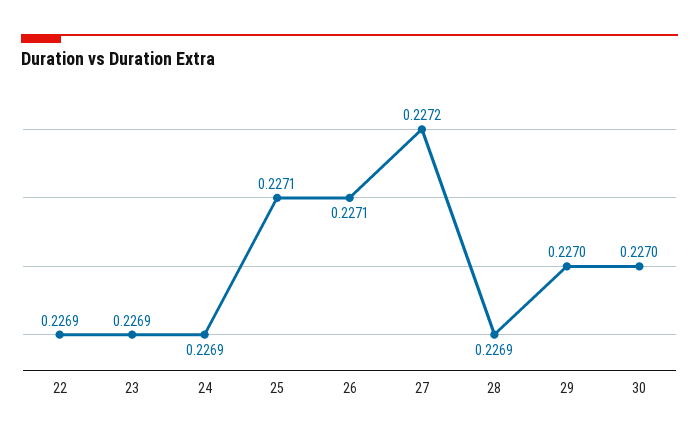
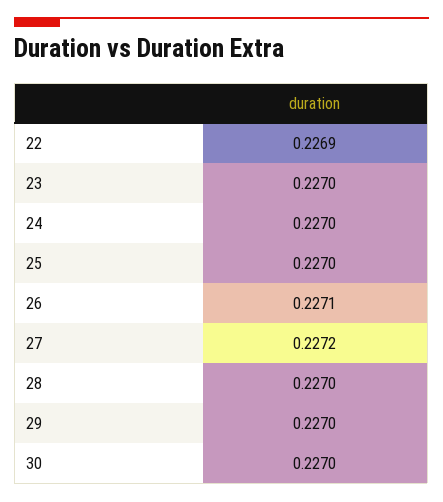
23: 0.2269 -> 0.227
24: 0.2269 -> 0.227
25: 0.2271 -> 0.227
28: 0.2269 -> 0.227

